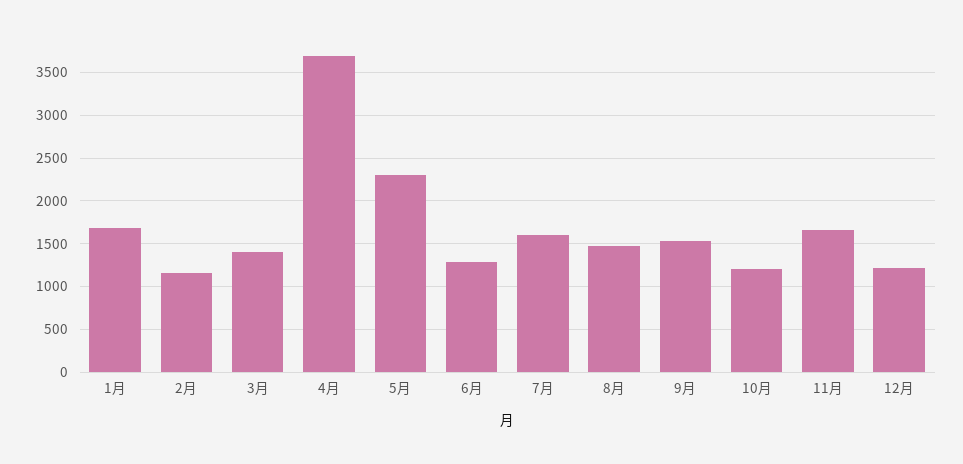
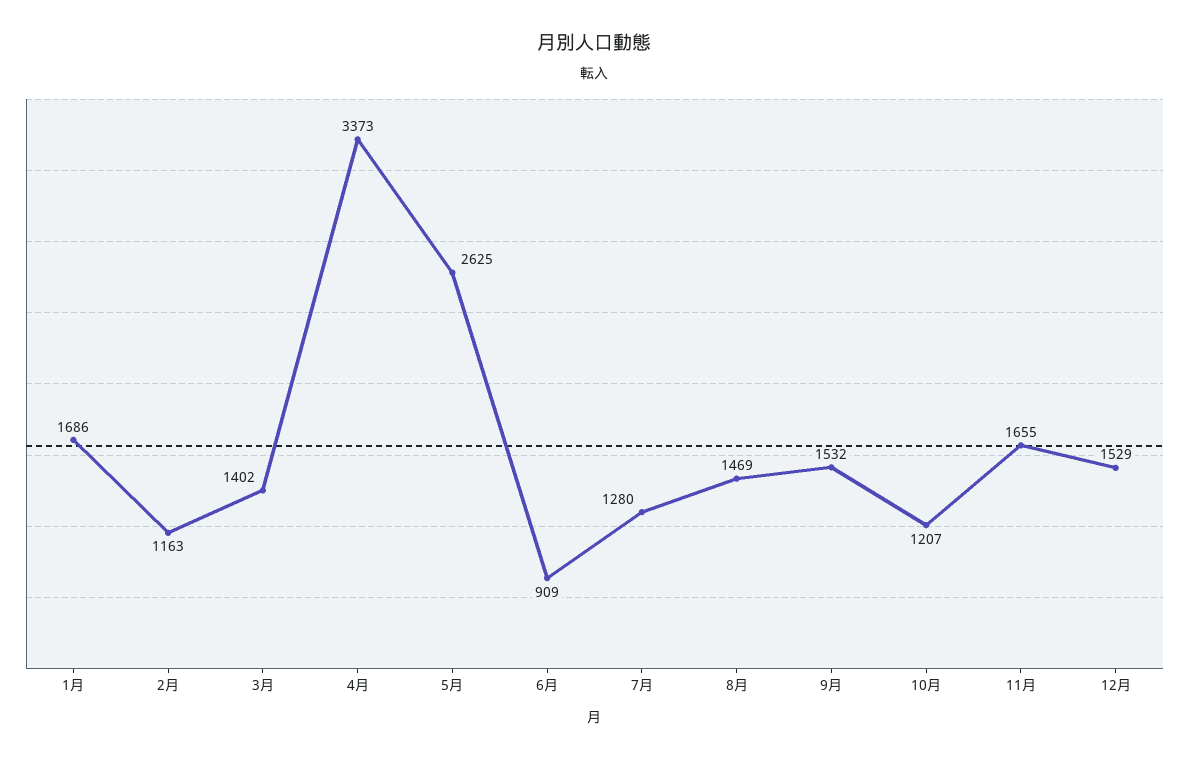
4月: 3700 -> 3373
5月: 2300 -> 2625
6月: 1300 -> 909
7月: 1600 -> 1280
12月: 1200 -> 1529

